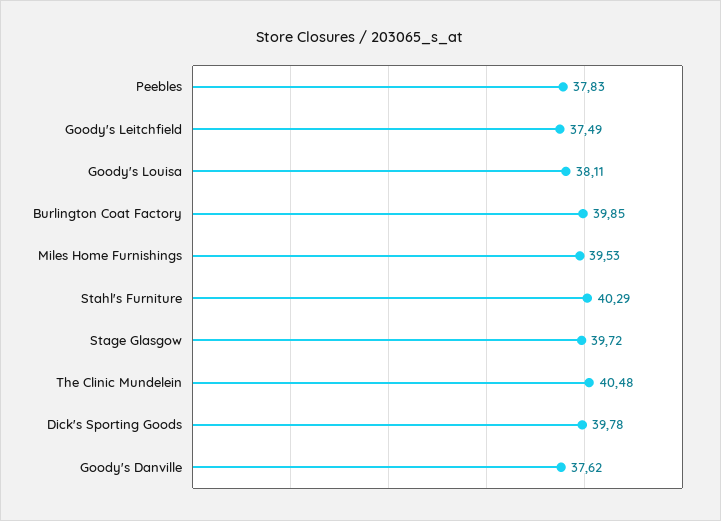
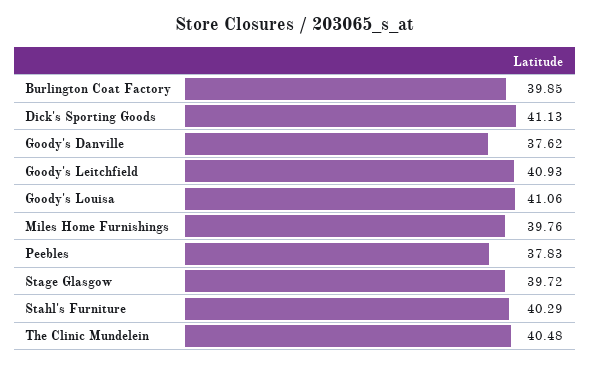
Goody's Leitchfield: 37.49 -> 40.93
Goody's Louisa: 38.11 -> 41.06
Miles Home Furnishings: 39.53 -> 39.76
Dick's Sporting Goods: 39.78 -> 41.13

